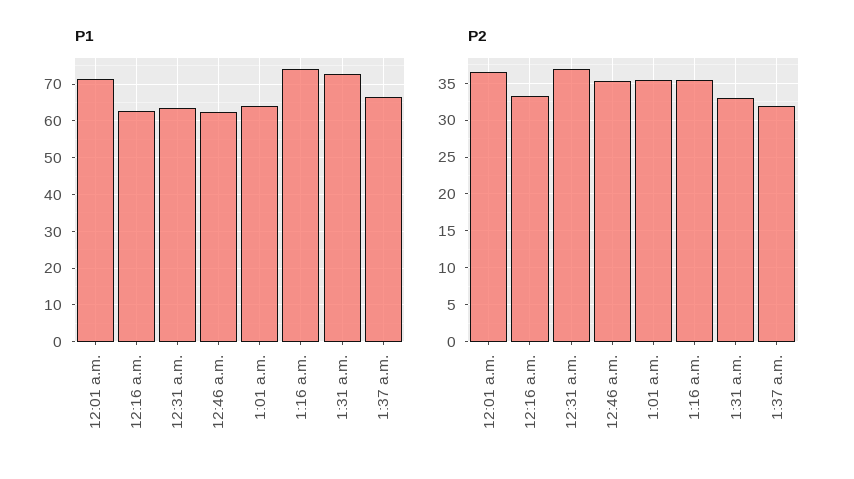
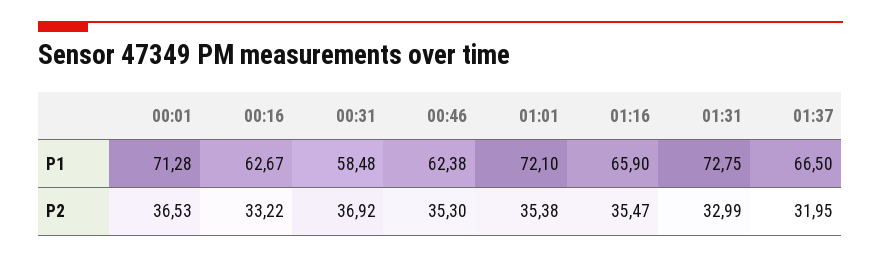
P1, 12:31 a.m.: 64 -> 58.48
P1, 1:01 a.m.: 64 -> 72.1
P1, 1:16 a.m.: 74 -> 65.9

